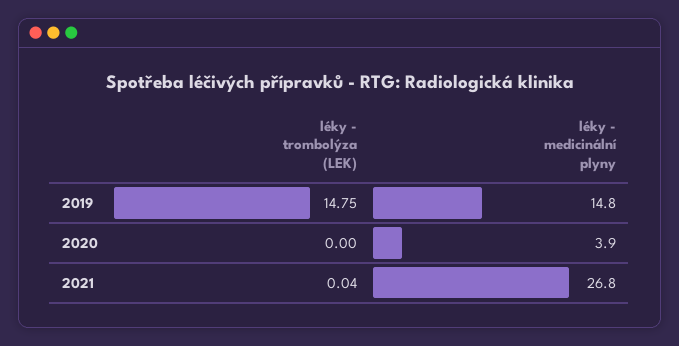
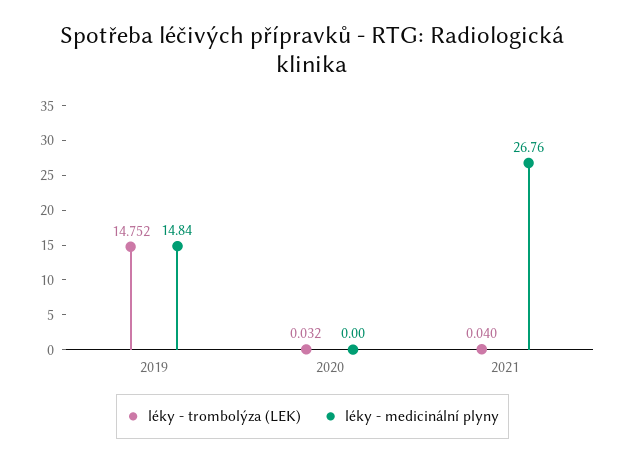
léky - trombolýza (LEK), 2020: 0 -> 0.032
léky - medicinální plyny, 2020: 3.9 -> 0

